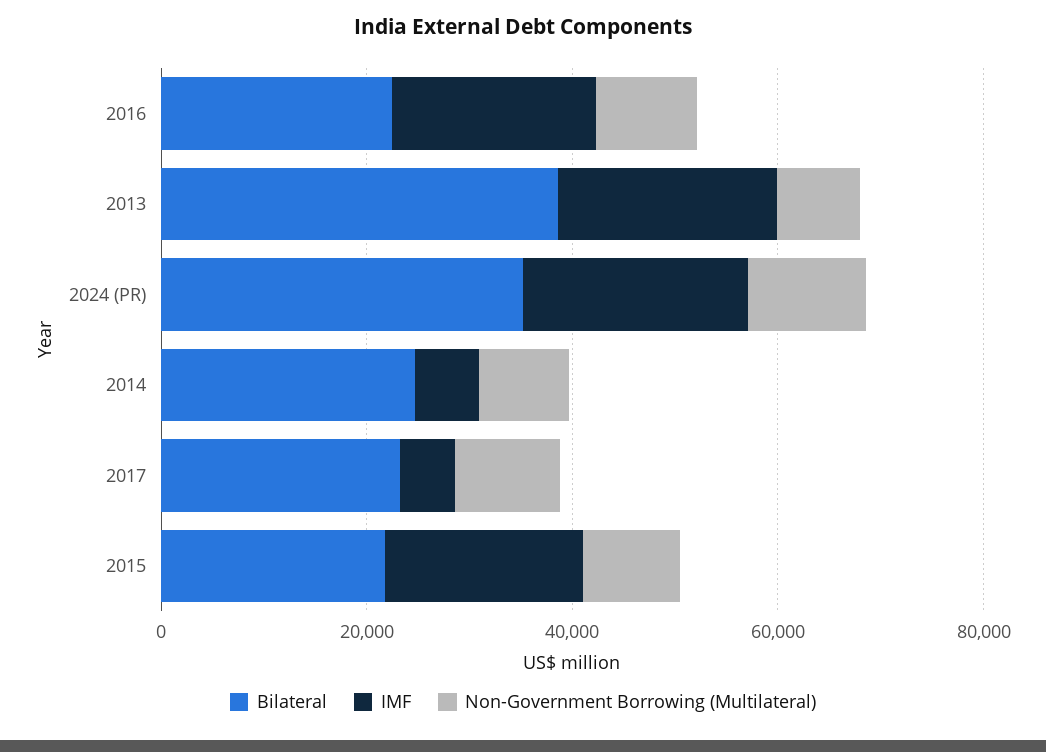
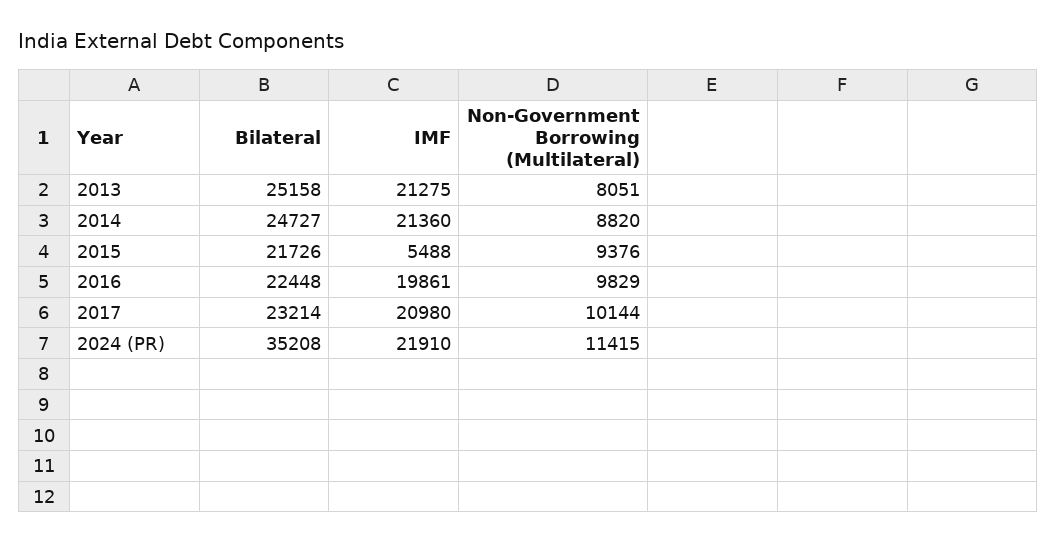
Bilateral, 2013: 40000 -> 25158
IMF, 2014: 5000 -> 21360
IMF, 2017: 5000 -> 20980
IMF, 2015: 20000 -> 5488

